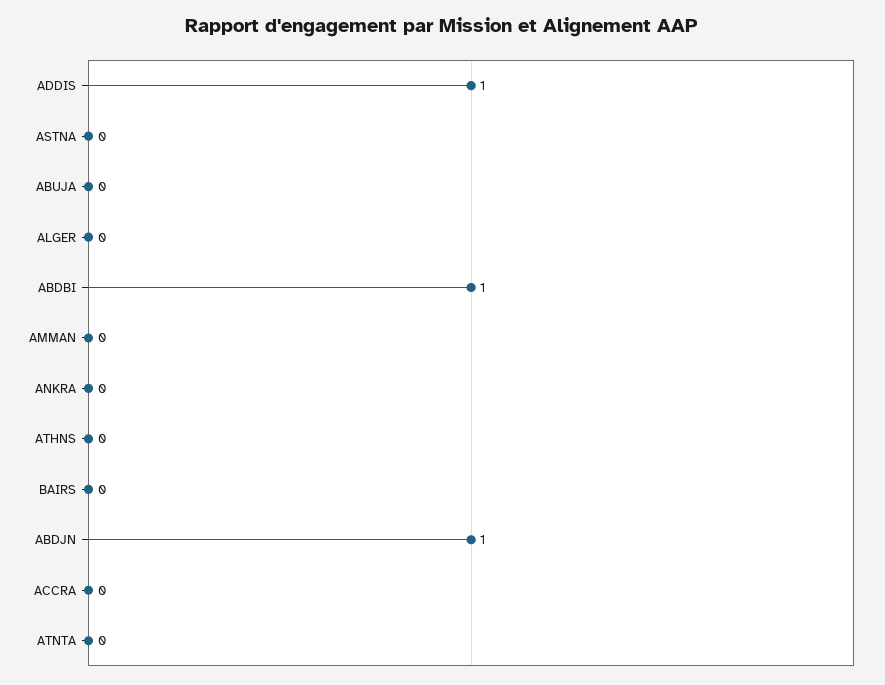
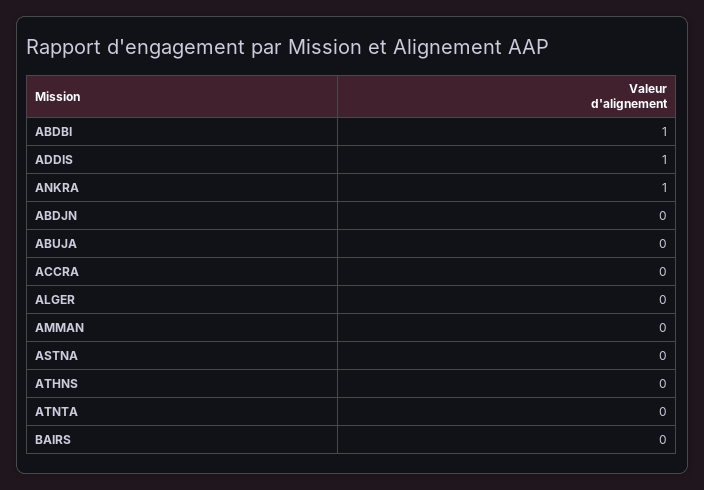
ANKRA: 0 -> 1
ABDJN: 1 -> 0

